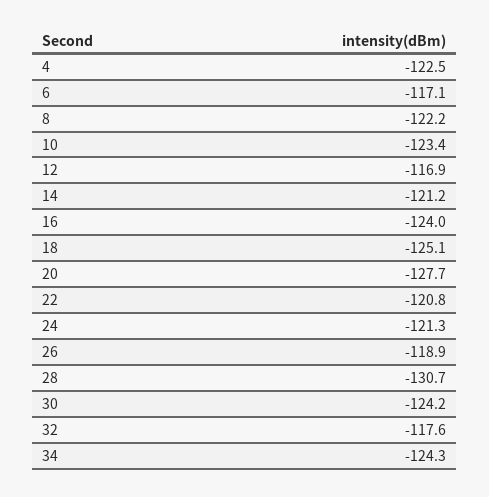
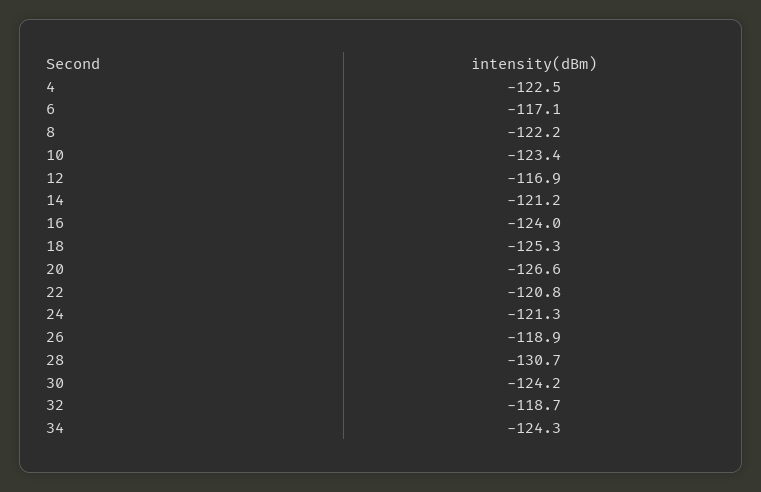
18: -125.1 -> -125.3
20: -127.7 -> -126.6
32: -117.6 -> -118.7

